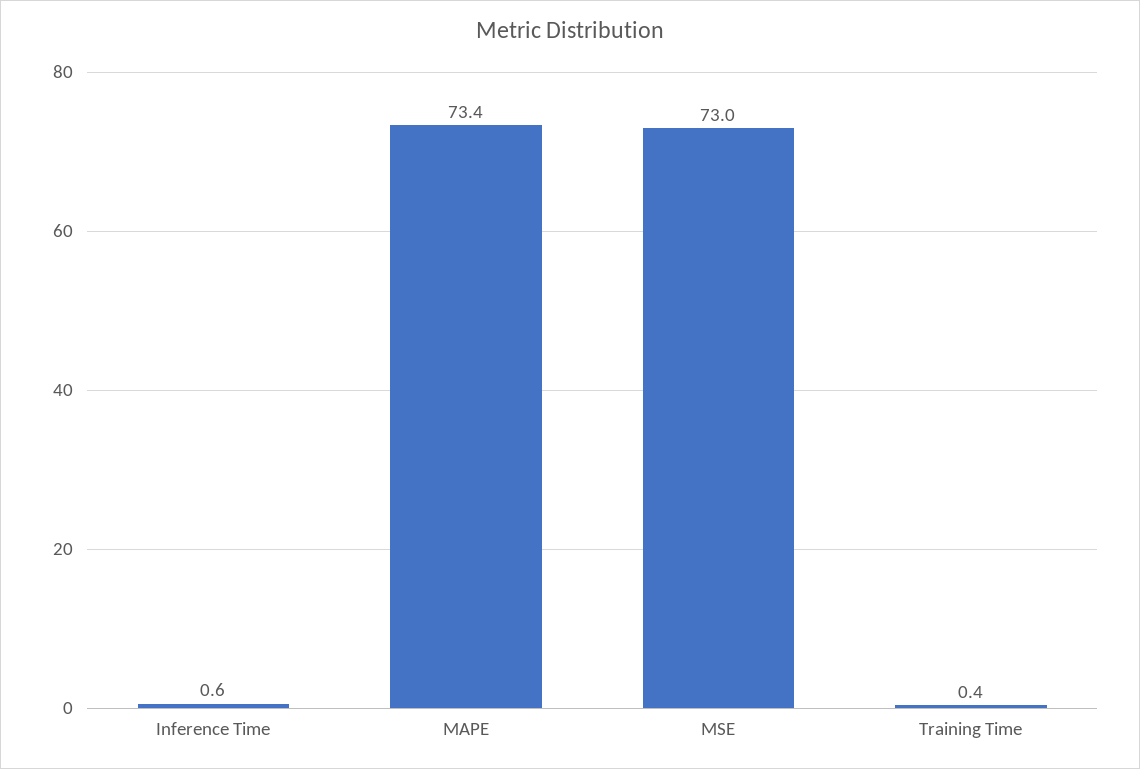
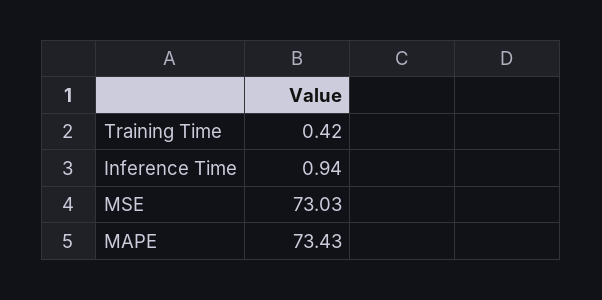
Inference Time: 0.6 -> 0.94

